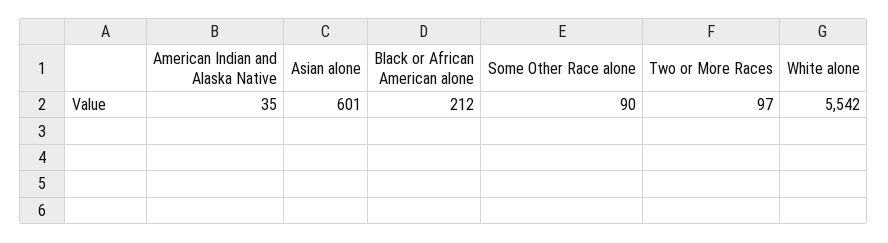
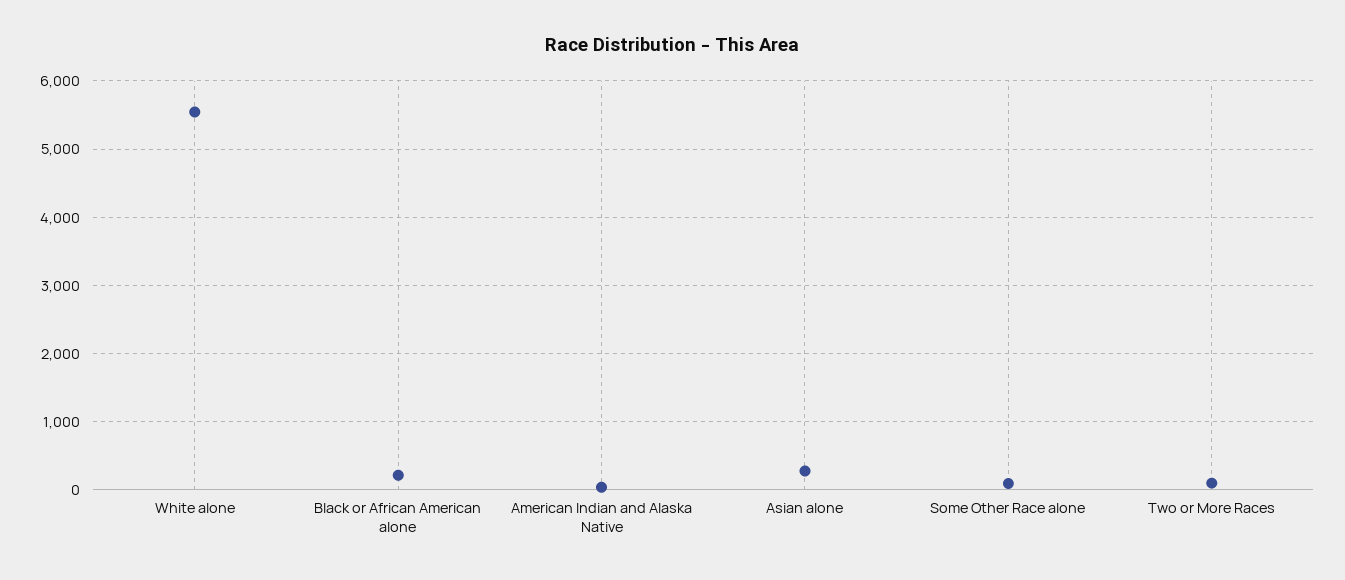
Asian alone: 601 -> 300

